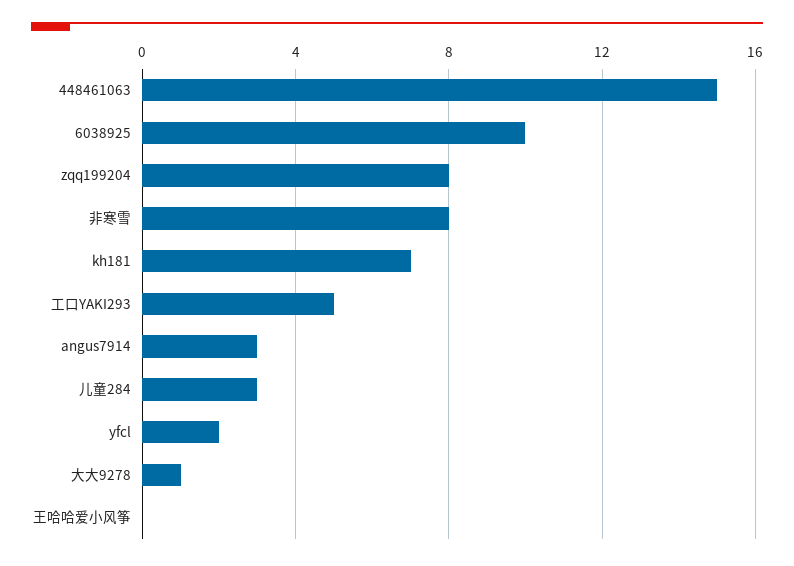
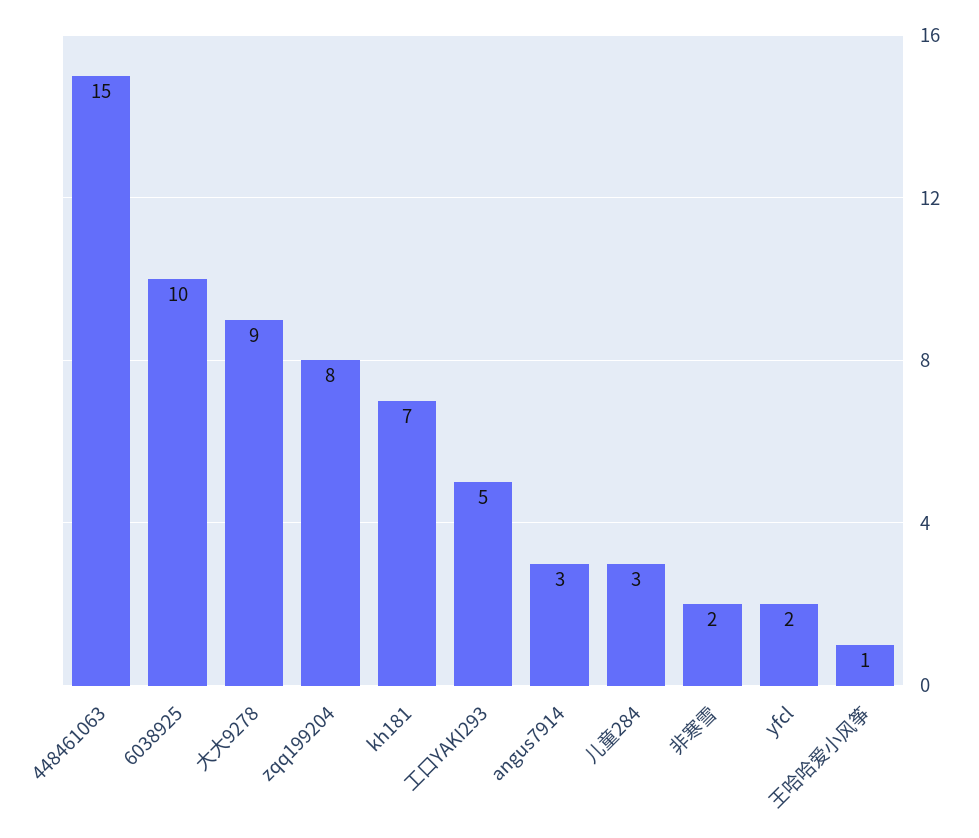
非寒雪: 8 -> 2
大大9278: 1 -> 9
王哈哈爱小风筝: 0 -> 1

